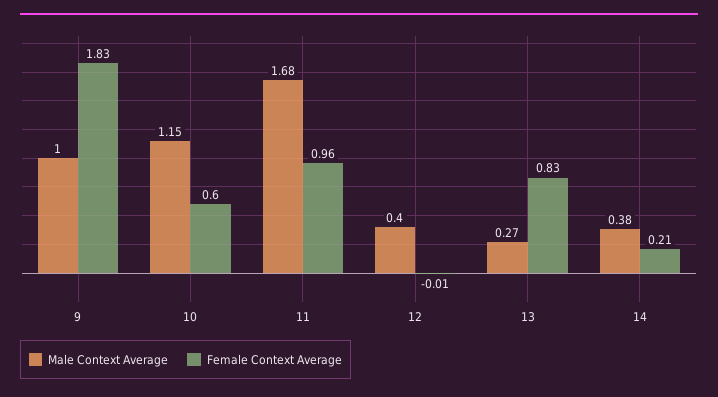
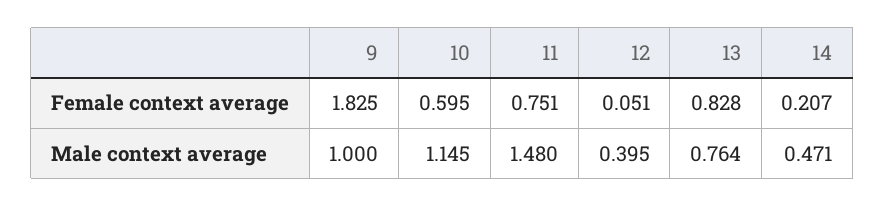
Male Context Average, 11: 1.68 -> 1.48
Female Context Average, 11: 0.96 -> 0.751
Female Context Average, 12: -0.01 -> 0.051
Male Context Average, 13: 0.27 -> 0.764
Male Context Average, 14: 0.38 -> 0.471

